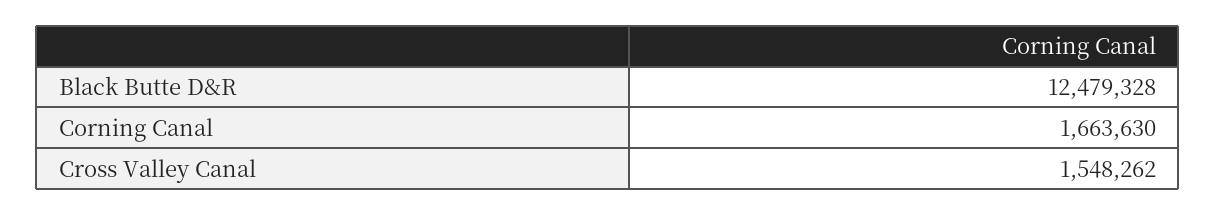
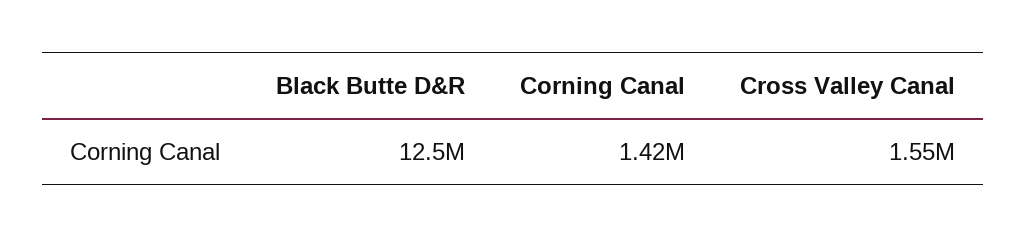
Corning Canal: 1663630 -> 1420000

